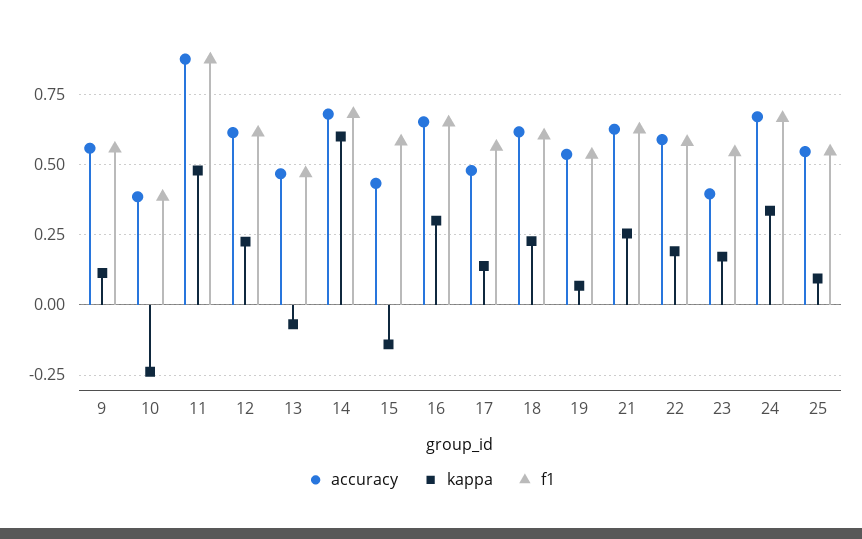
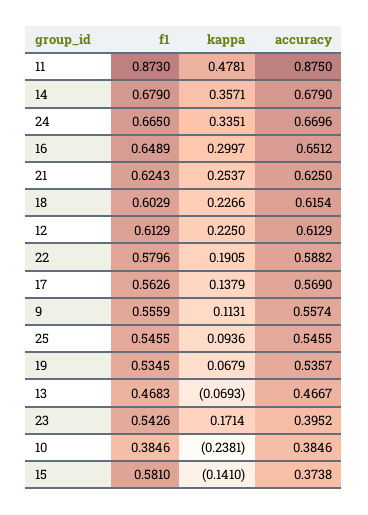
kappa, 14: 0.6 -> 0.3571
accuracy, 15: 0.425 -> 0.3738
accuracy, 17: 0.475 -> 0.569

